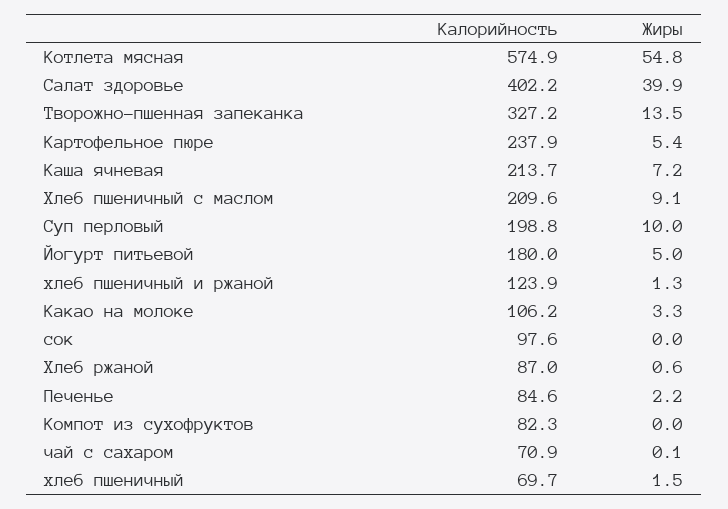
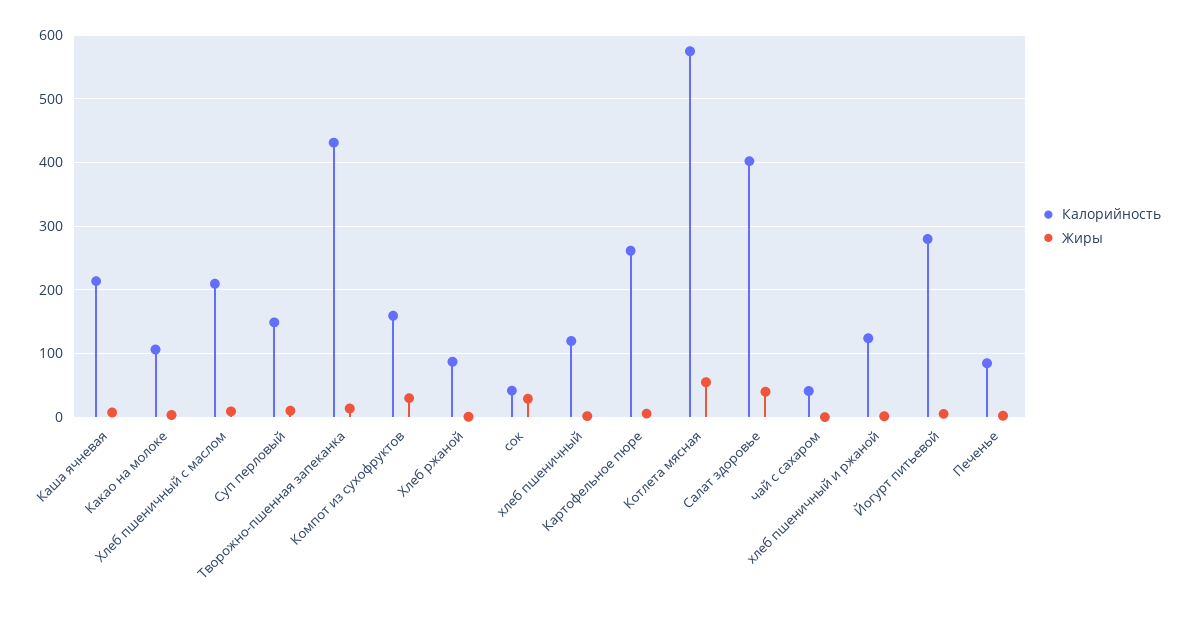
Калорийность, Творожно-пшенная запеканка: 327.2 -> 430
Калорийность, Картофельное пюре: 237.9 -> 260
Калорийность, Суп перловый: 198.8 -> 150
Калорийность, Йогурт питьевой: 180 -> 280
Калорийность, сок: 97.6 -> 40
Жиры, сок: 0 -> 30
Калорийность, Компот из сухофруктов: 82.3 -> 160
Жиры, Компот из сухофруктов: 0 -> 30
Калорийность, чай с сахаром: 70.9 -> 40
Калорийность, хлеб пшеничный: 69.7 -> 120

